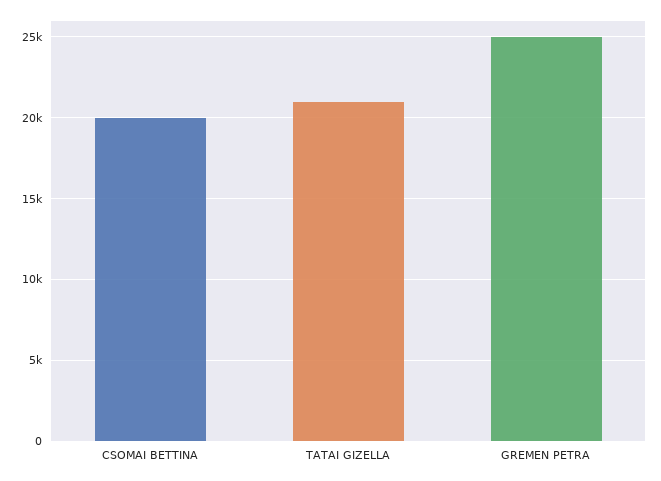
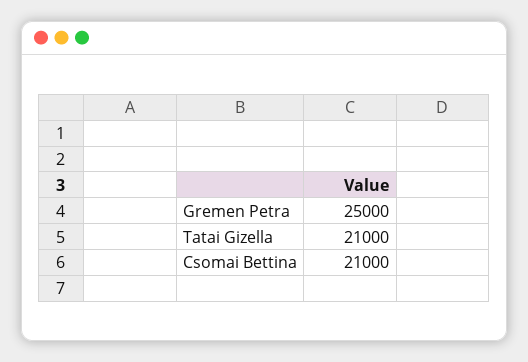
CSOMAI BETTINA: 20000 -> 21000

